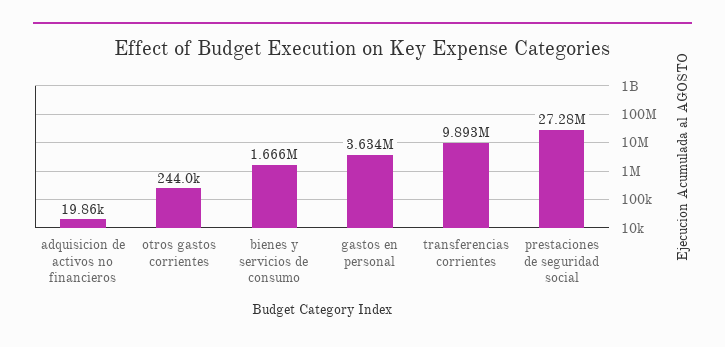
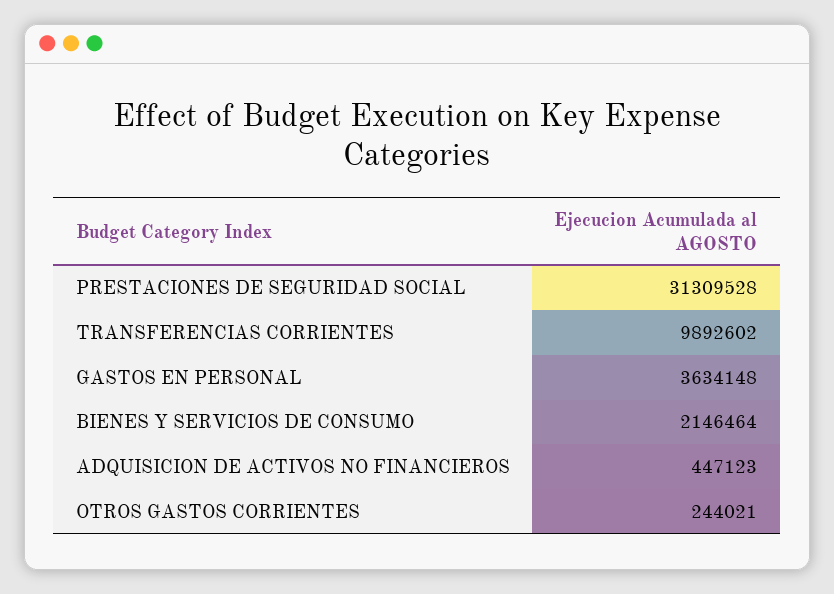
adquisicion de activos no financieros: 19860 -> 447123
bienes y servicios de consumo: 1666000 -> 2146464
prestaciones de seguridad social: 27280000 -> 31309528

